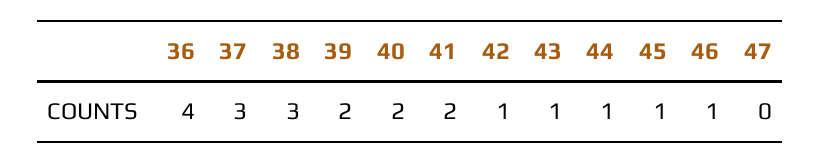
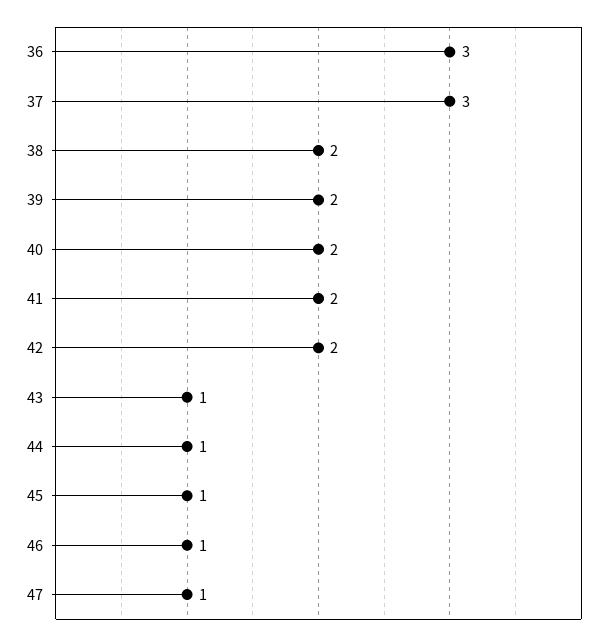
36: 4 -> 3
38: 3 -> 2
42: 1 -> 2
47: 0 -> 1

